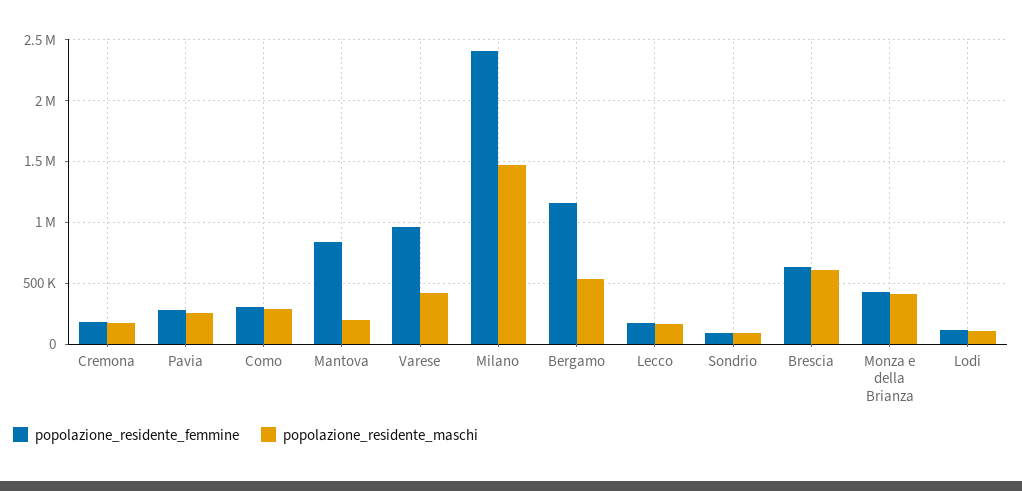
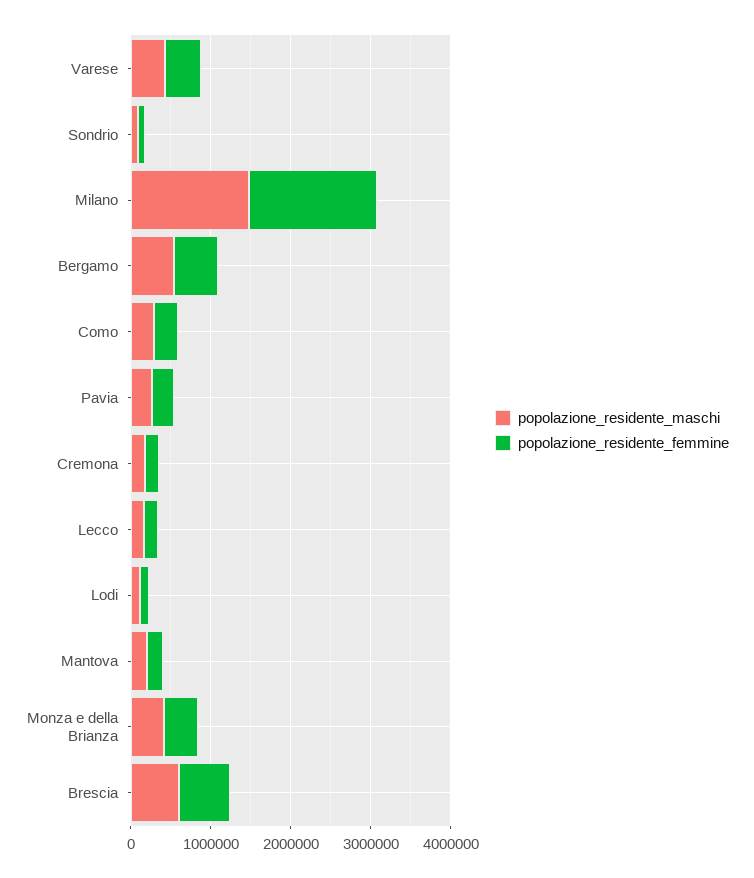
popolazione_residente_femmine, Mantova: 850000 -> 200000
popolazione_residente_femmine, Varese: 950000 -> 400000
popolazione_residente_femmine, Milano: 2400000 -> 1600000
popolazione_residente_femmine, Bergamo: 1150000 -> 600000

